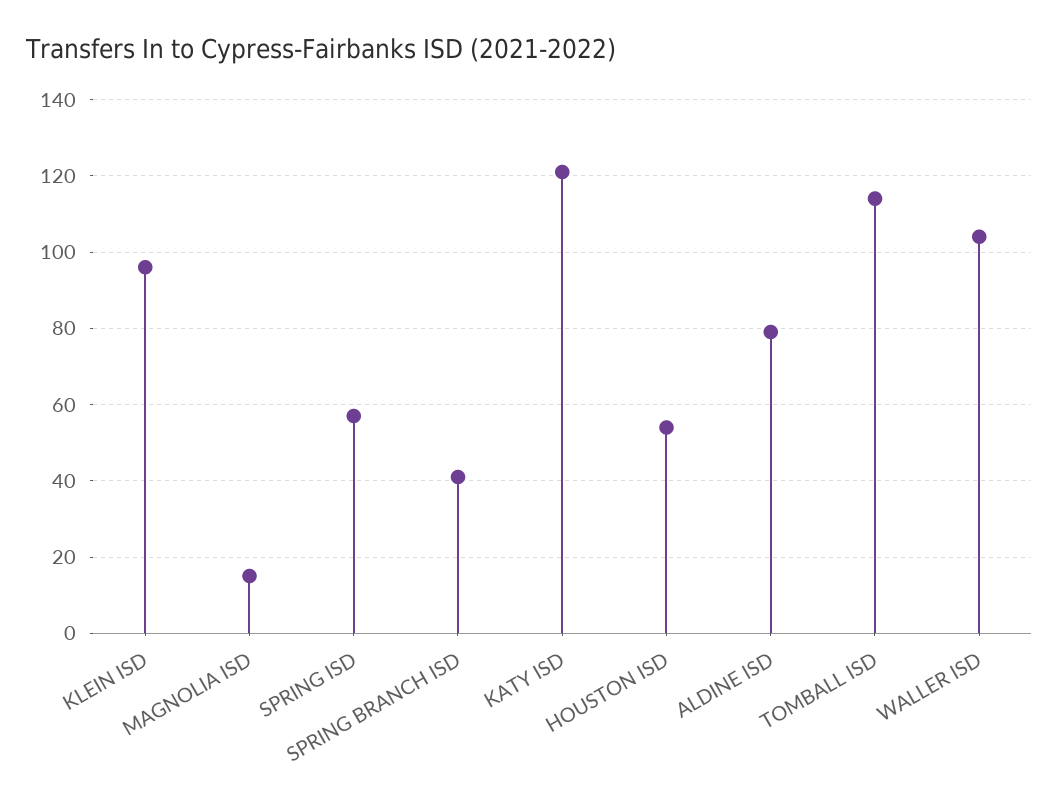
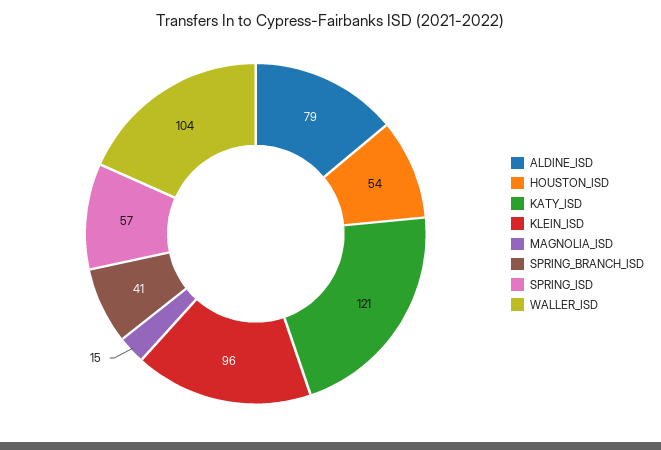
TOMBALL ISD: 115 -> none

